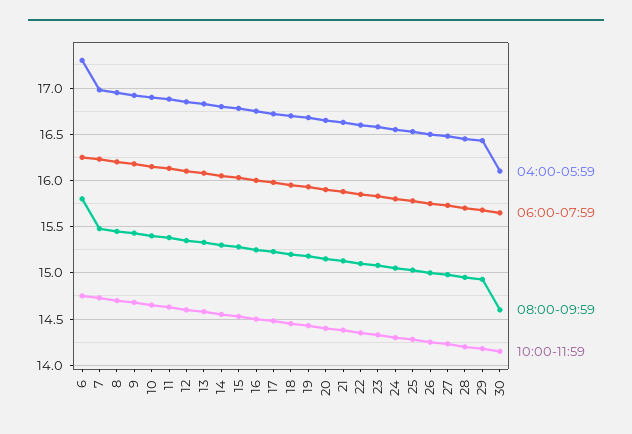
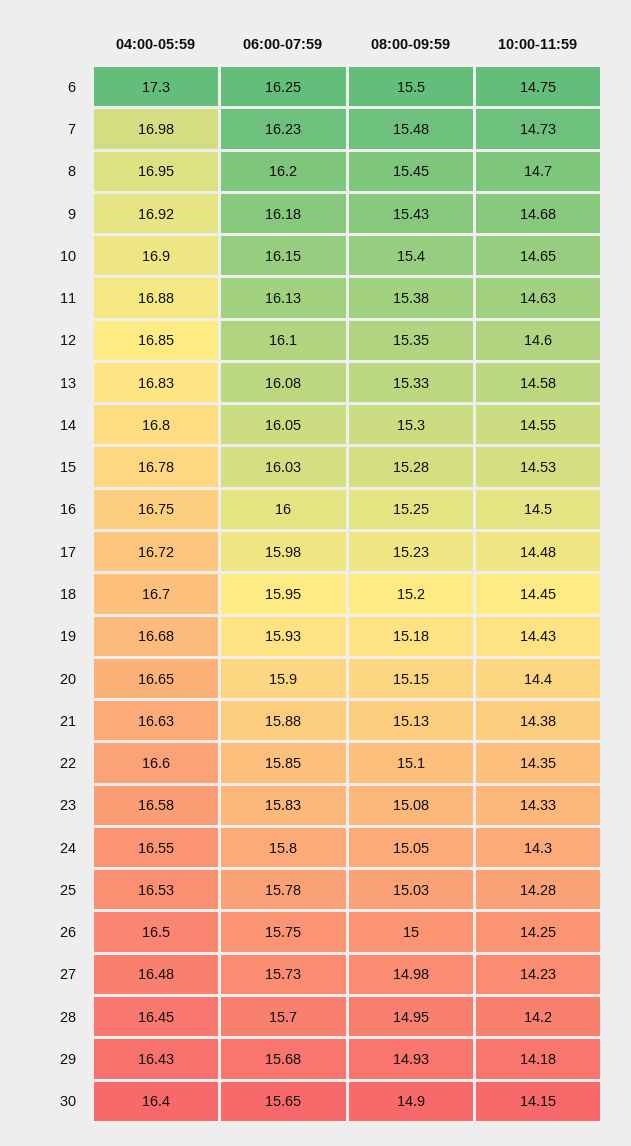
08:00-09:59, 6: 15.8 -> 15.5
04:00-05:59, 30: 16.1 -> 16.4
08:00-09:59, 30: 14.6 -> 14.9

